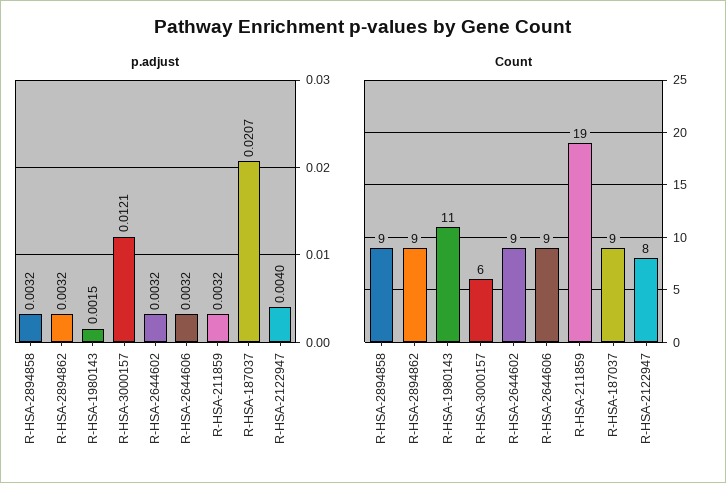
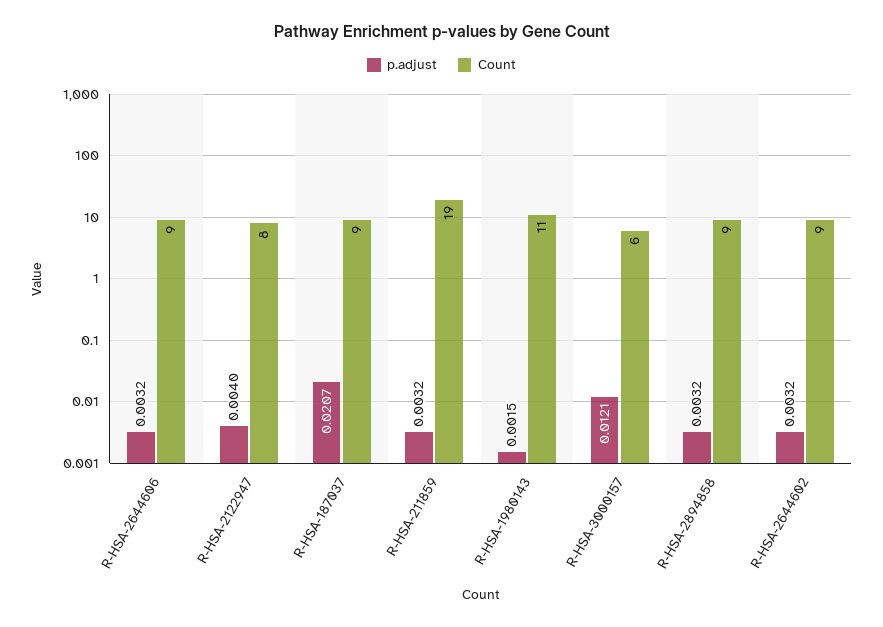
p.adjust, R-HSA-2894862: 0.0032 -> none
Count, R-HSA-2894862: 9 -> none

